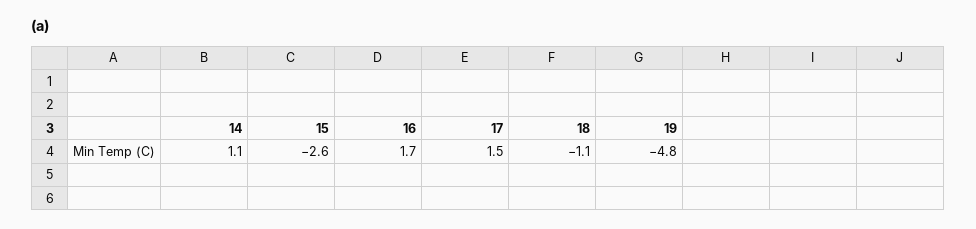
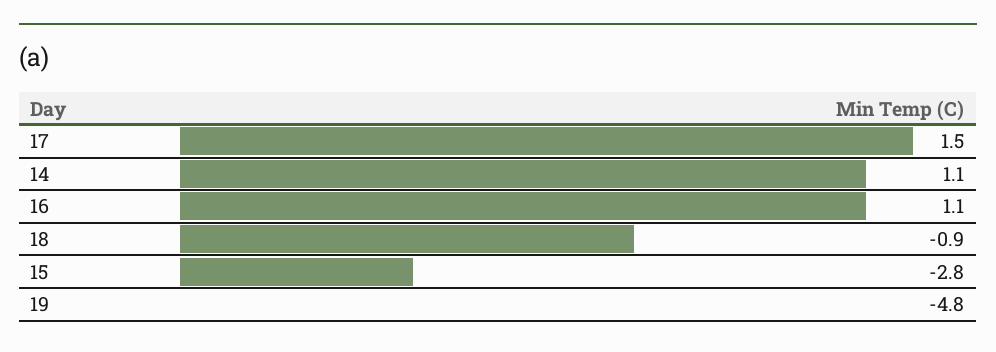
15: -2.6 -> -2.8
16: 1.7 -> 1.1
18: -1.1 -> -0.9

